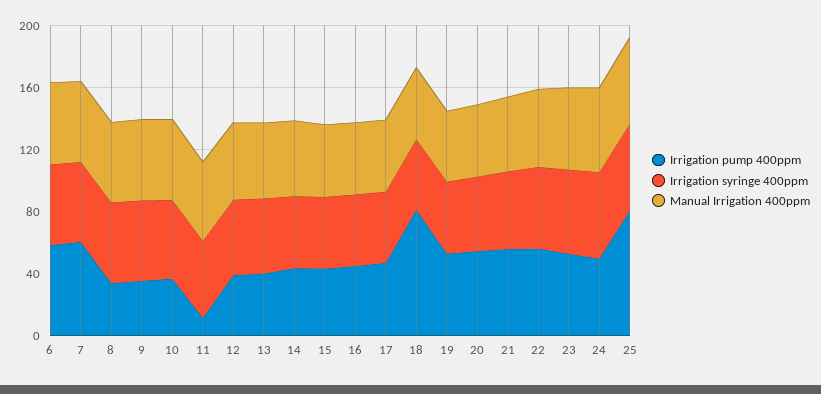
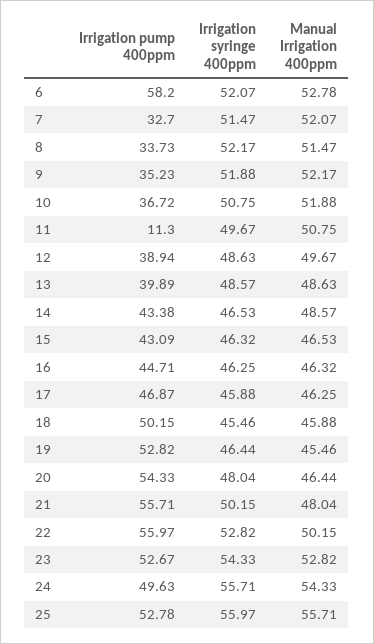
Irrigation pump 400ppm, 7: 60 -> 32.7
Irrigation pump 400ppm, 18: 80 -> 50.15
Irrigation pump 400ppm, 25: 80 -> 52.78

